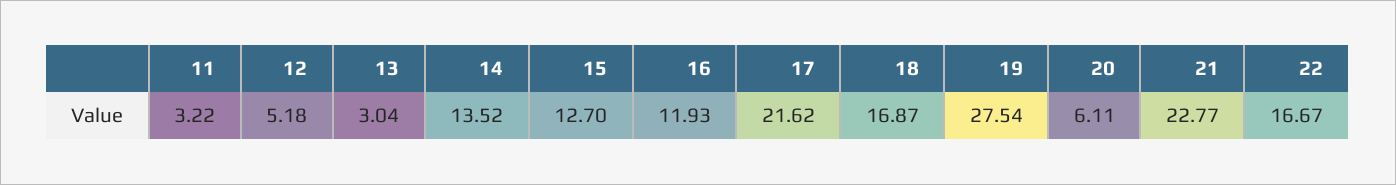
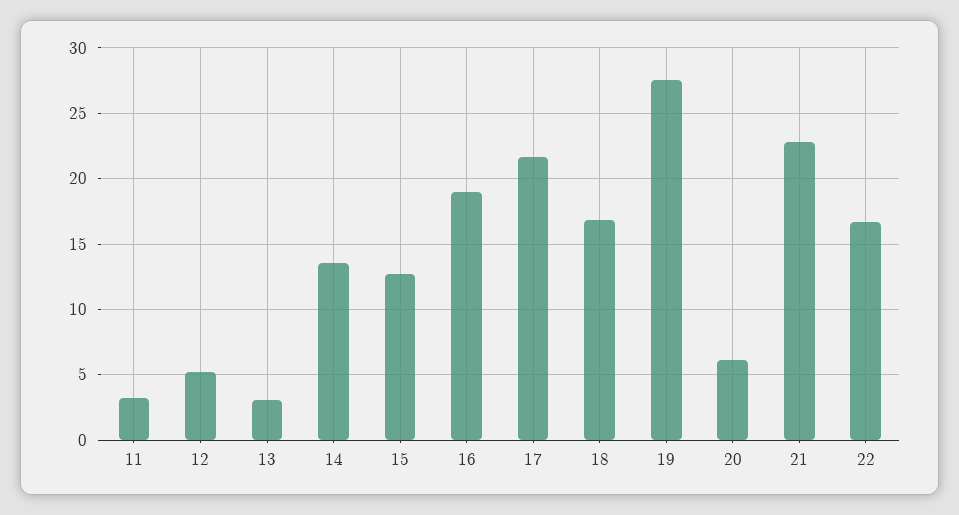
16: 11.93 -> 19

